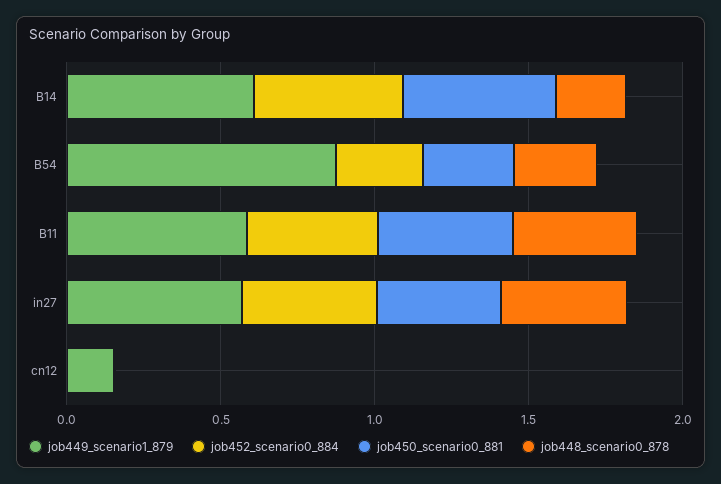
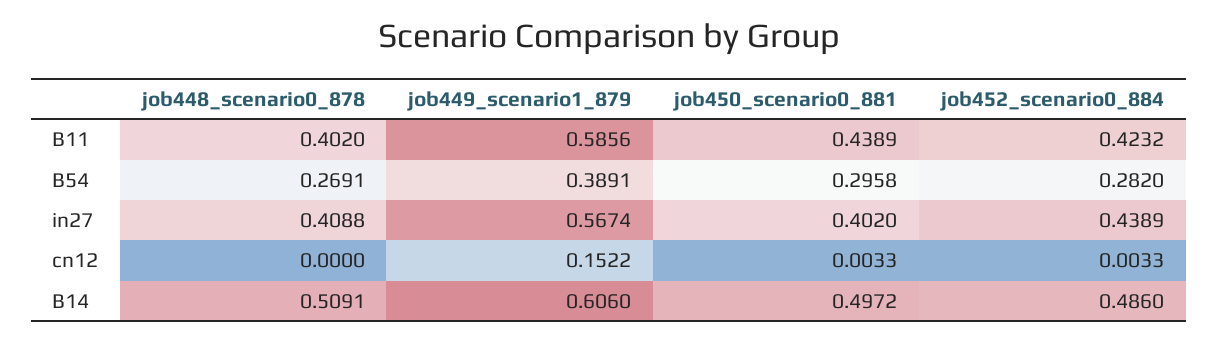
job448_scenario0_878, B14: 0.2 -> 0.5091
job449_scenario1_879, B54: 0.9 -> 0.3891

